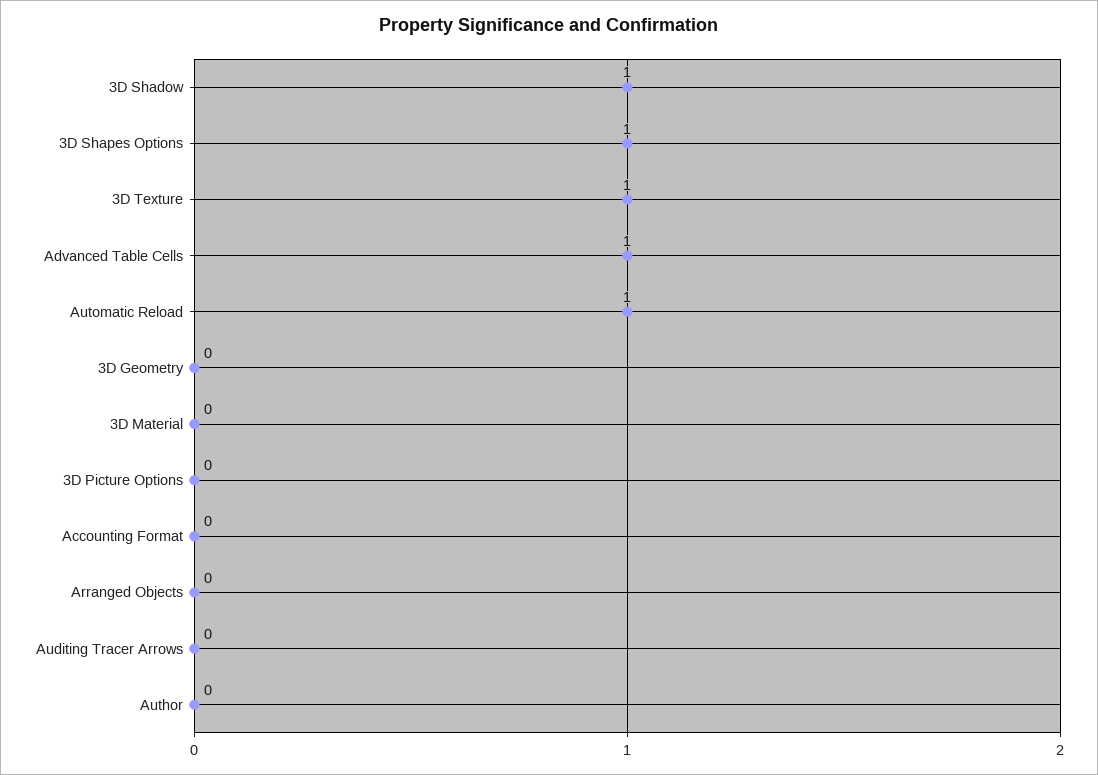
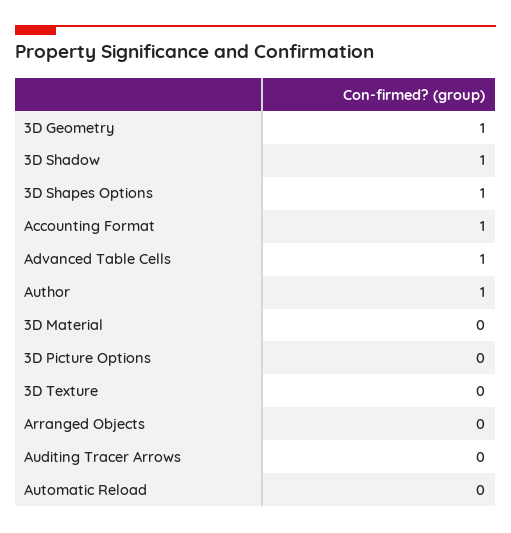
3D Texture: 1 -> 0
Automatic Reload: 1 -> 0
3D Geometry: 0 -> 1
Accounting Format: 0 -> 1
Author: 0 -> 1

